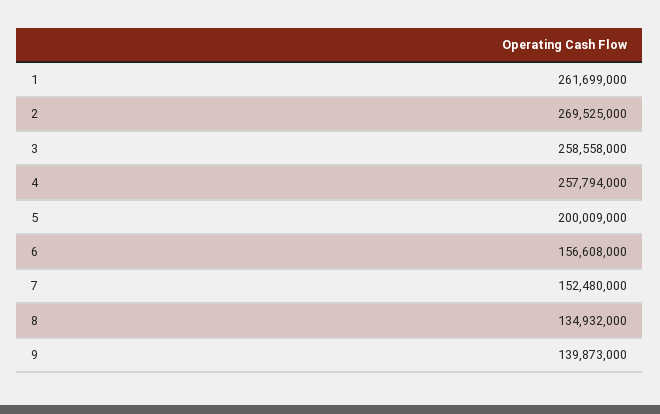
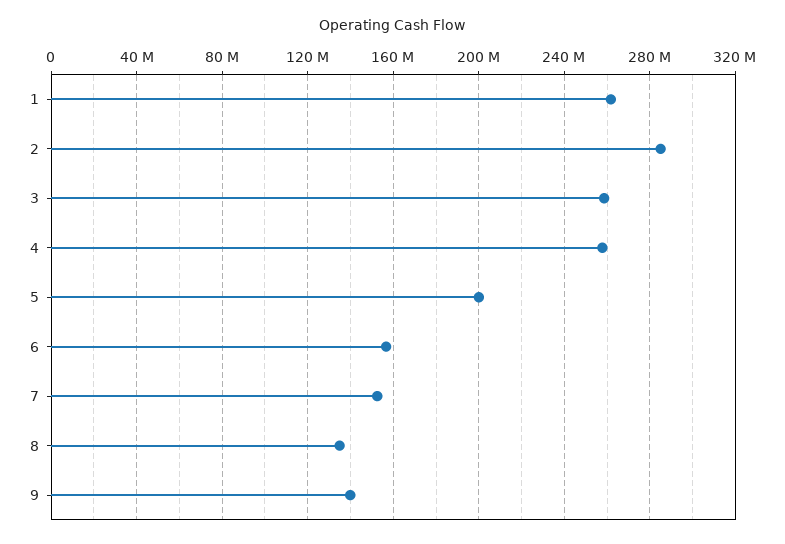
2: 269525000 -> 285000000

